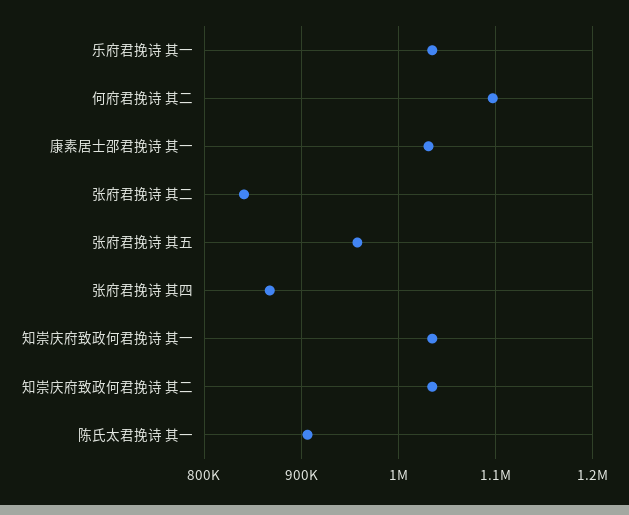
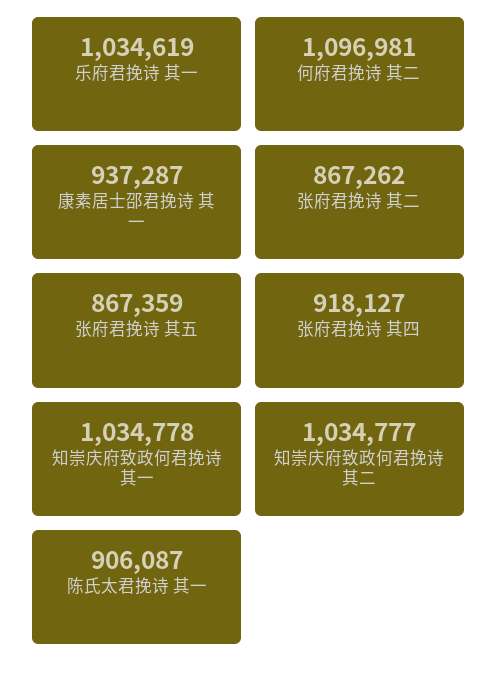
康素居士邵君挽诗 其一: 1030000 -> 937287
张府君挽诗 其二: 840000 -> 867262
张府君挽诗 其五: 960000 -> 867359
张府君挽诗 其四: 870000 -> 918127

